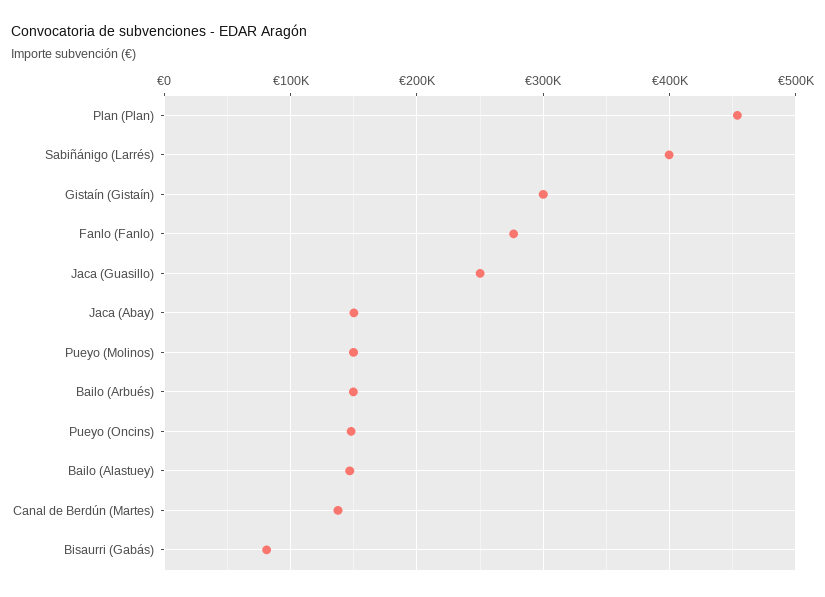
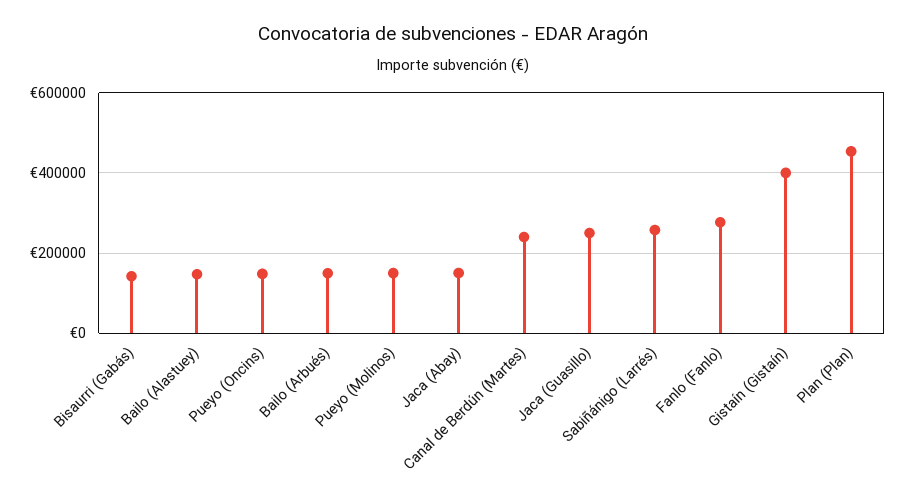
Sabiñánigo (Larrés): 400000 -> 260000
Gistaín (Gistaín): 300000 -> 400000
Canal de Berdún (Martes): 140000 -> 240000
Bisaurri (Gabás): 80000 -> 140000

